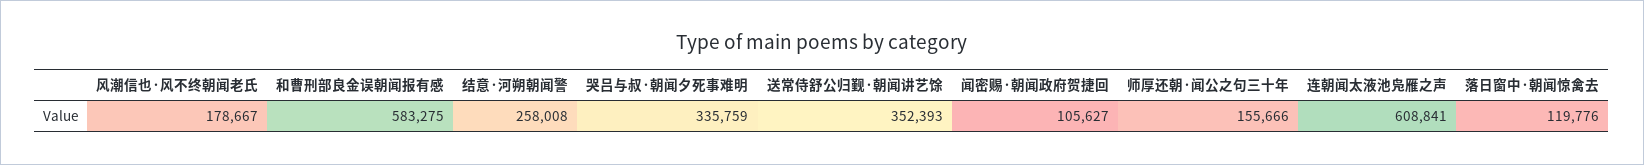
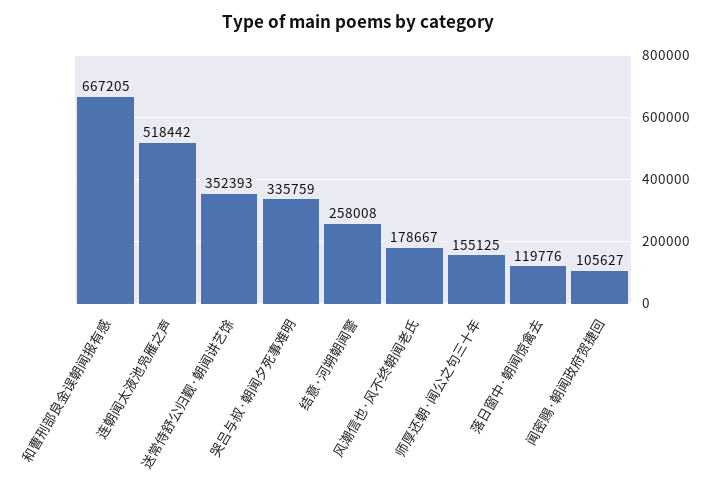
和曹刑部良金误朝闻报有感: 583275 -> 667205
师厚还朝·闻公之句三十年: 155666 -> 155125
连朝闻太液池凫雁之声: 608841 -> 518442

